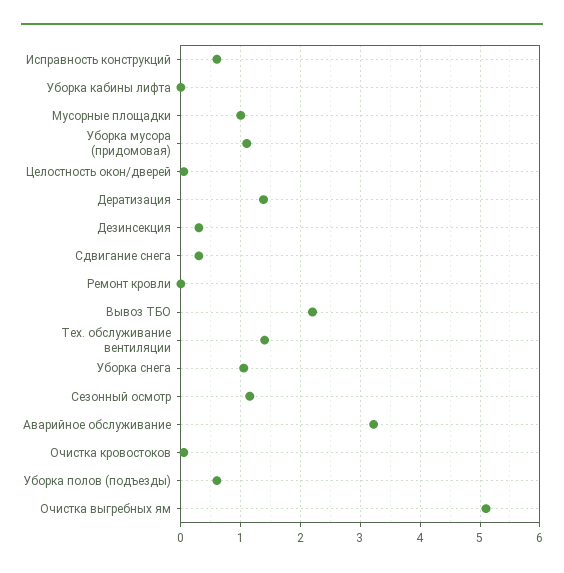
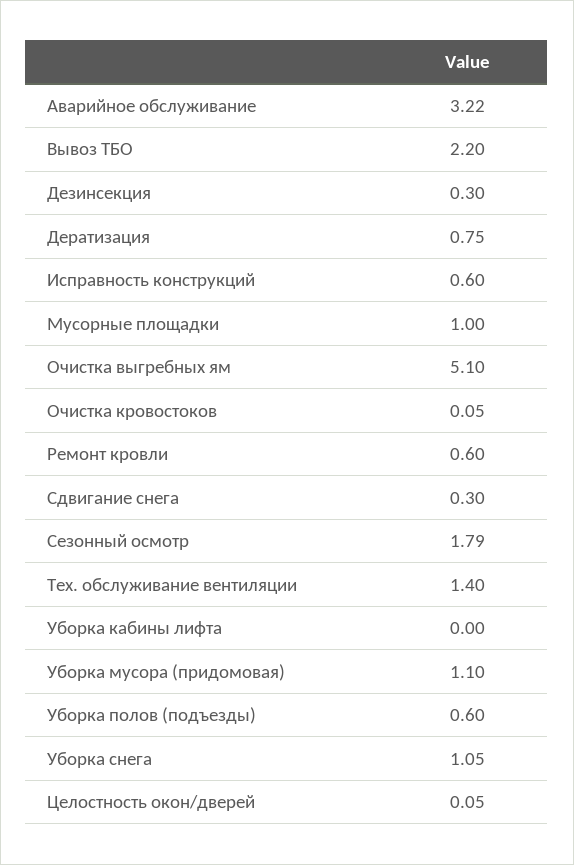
Дератизация: 1.4 -> 0.75
Ремонт кровли: 0 -> 0.6
Сезонный осмотр: 1.2 -> 1.79

